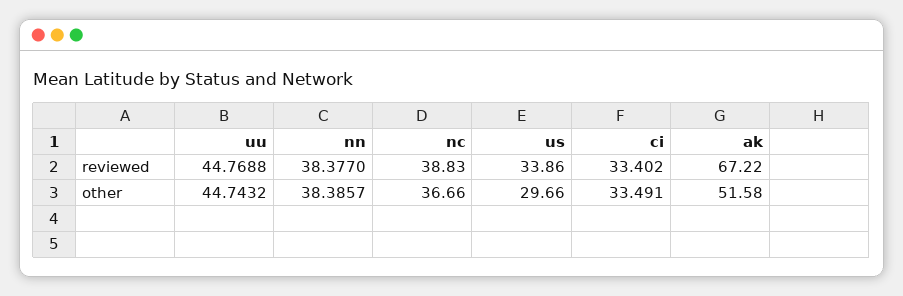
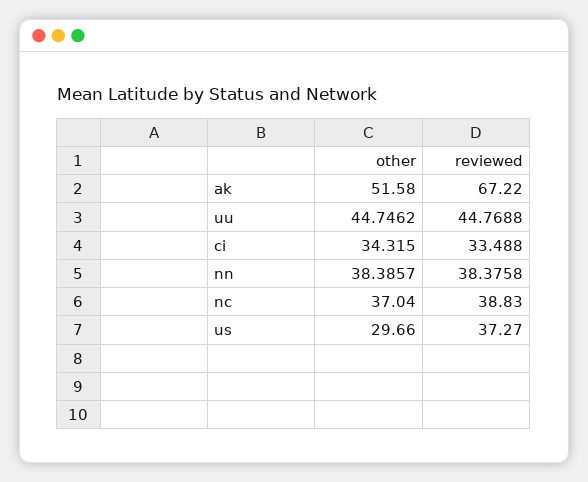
nn, reviewed: 38.377 -> 38.3758
us, reviewed: 33.86 -> 37.27
ci, reviewed: 33.402 -> 33.488
uu, other: 44.7432 -> 44.7462
nc, other: 36.66 -> 37.04
ci, other: 33.491 -> 34.315

